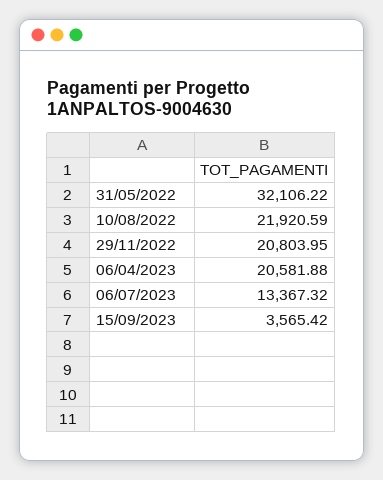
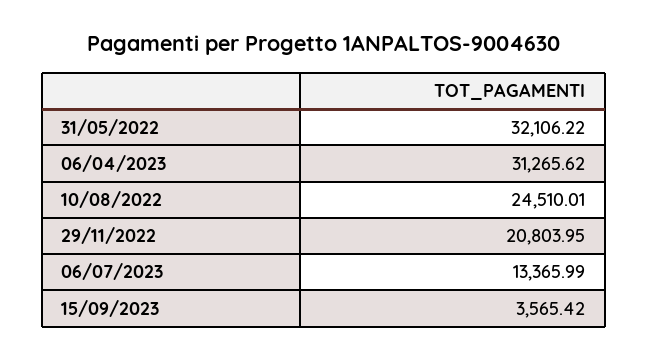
10/08/2022: 21920.59 -> 24510.01
06/04/2023: 20581.88 -> 31265.62
06/07/2023: 13367.32 -> 13365.99

